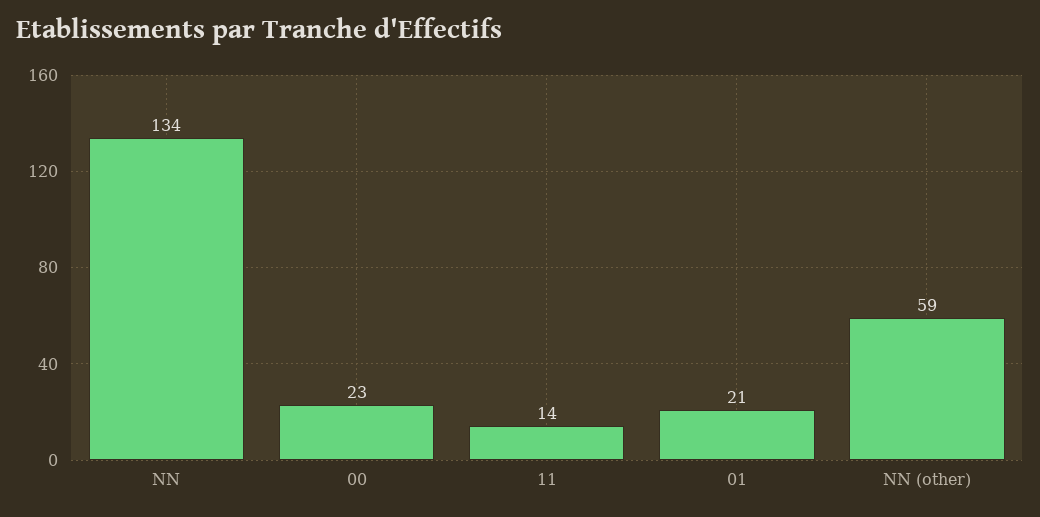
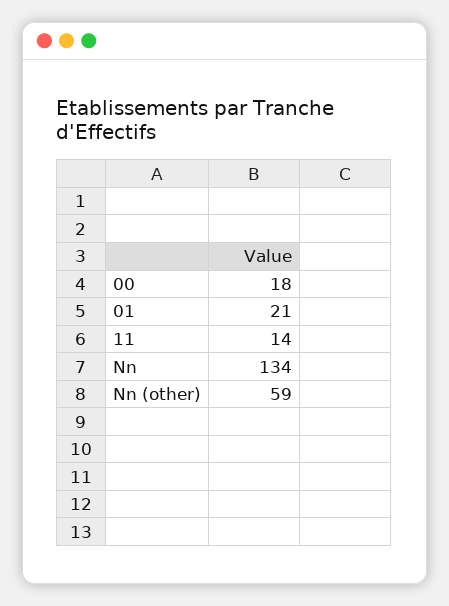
00: 23 -> 18

